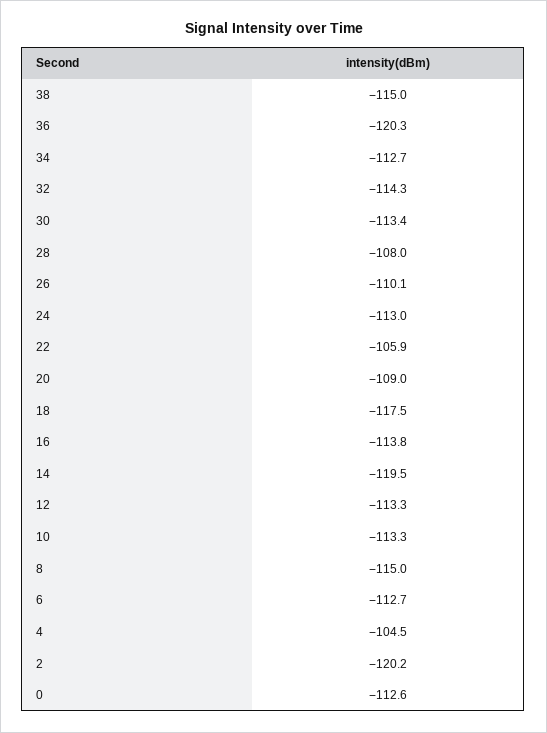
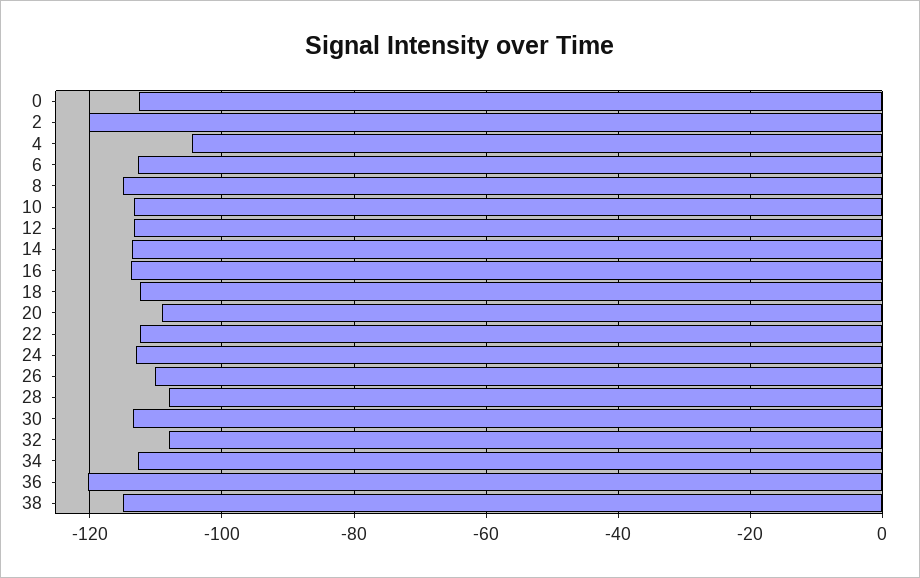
32: -114.3 -> -108
22: -105.9 -> -112
18: -117.5 -> -112
14: -119.5 -> -114

